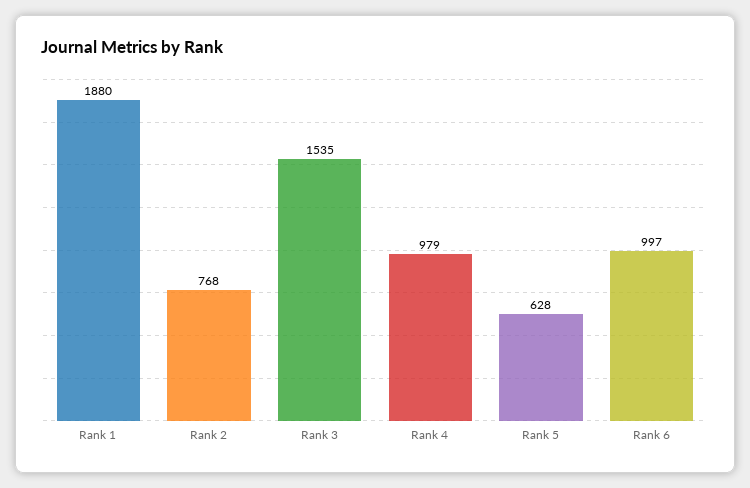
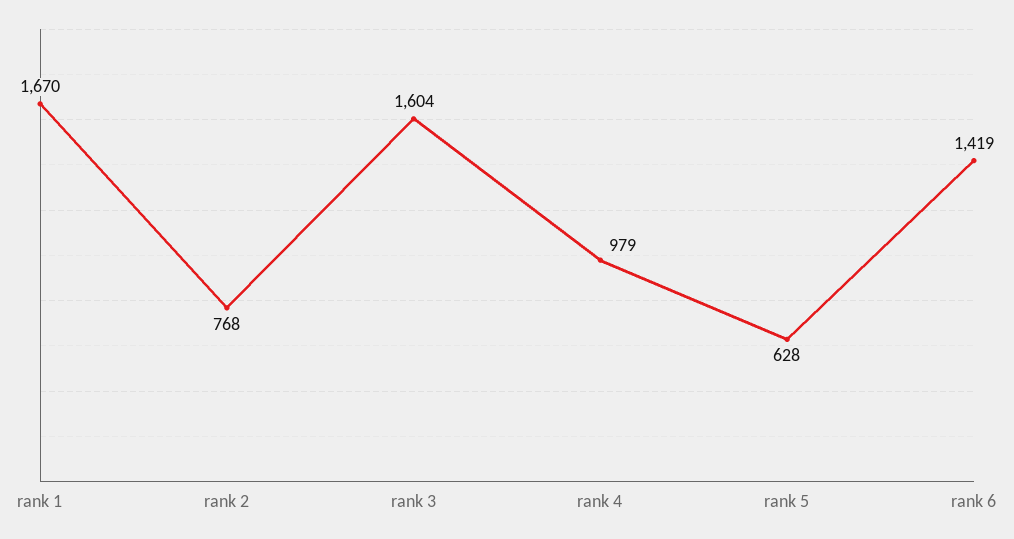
Rank 1: 1880 -> 1670
Rank 3: 1535 -> 1604
Rank 6: 997 -> 1419

